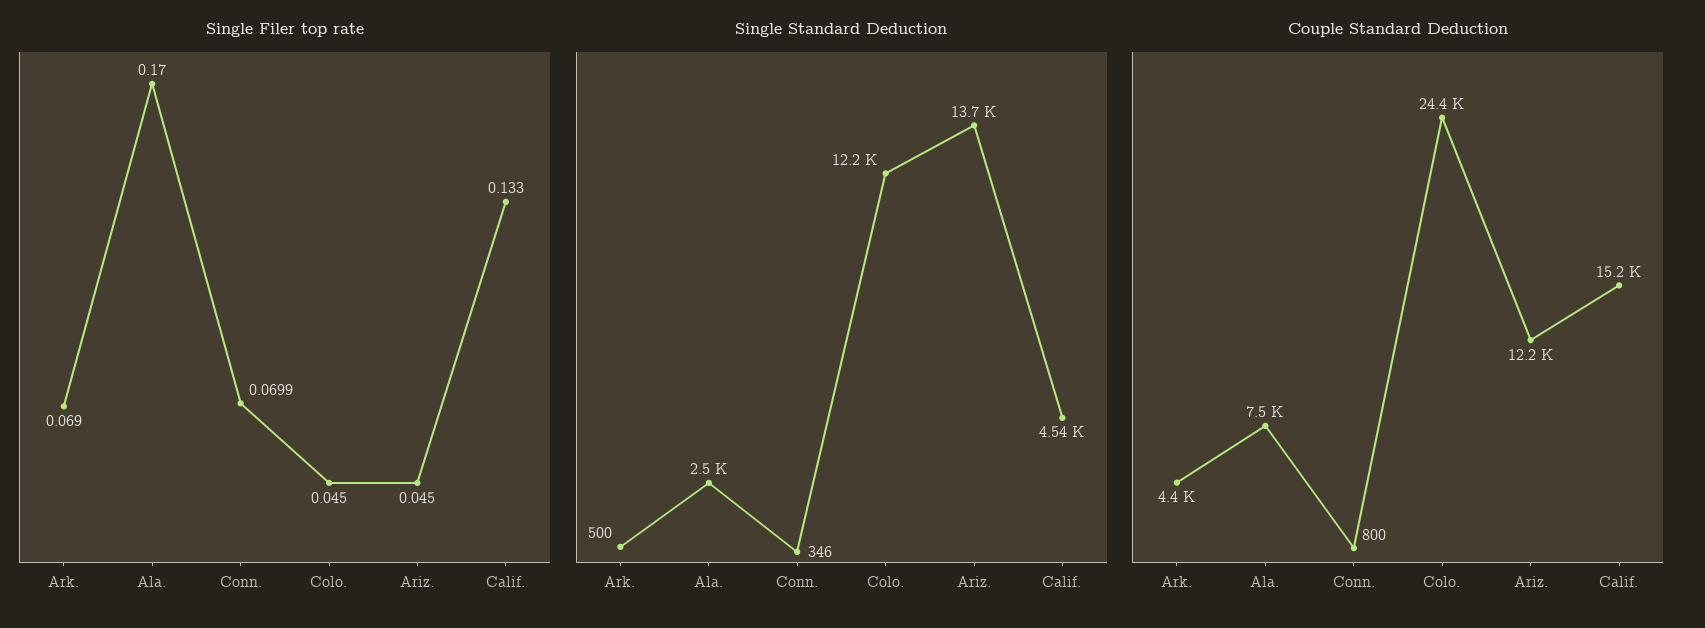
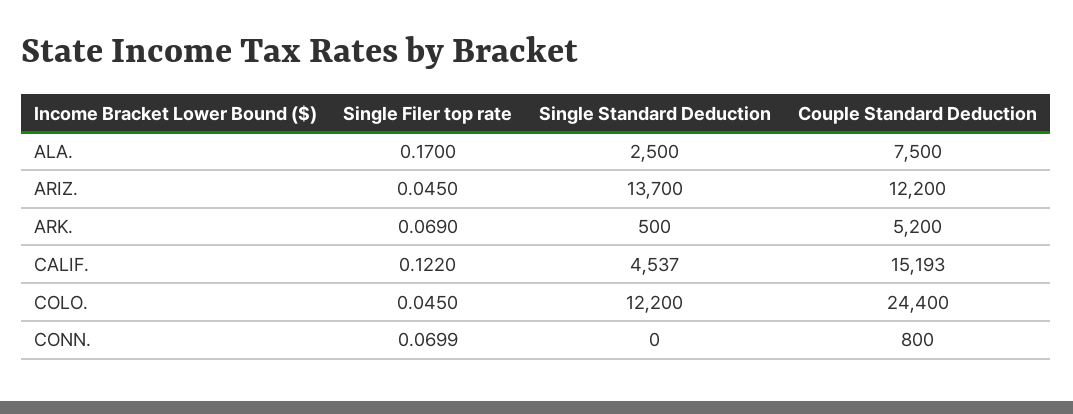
Single Filer top rate, Calif.: 0.133 -> 0.122
Single Standard Deduction, Conn.: 346 -> 0
Couple Standard Deduction, Ark.: 4400 -> 5200

